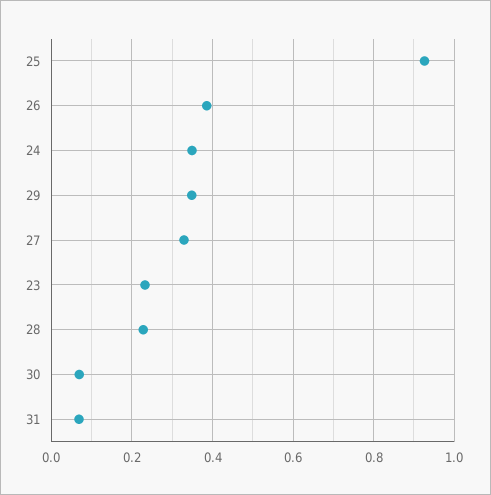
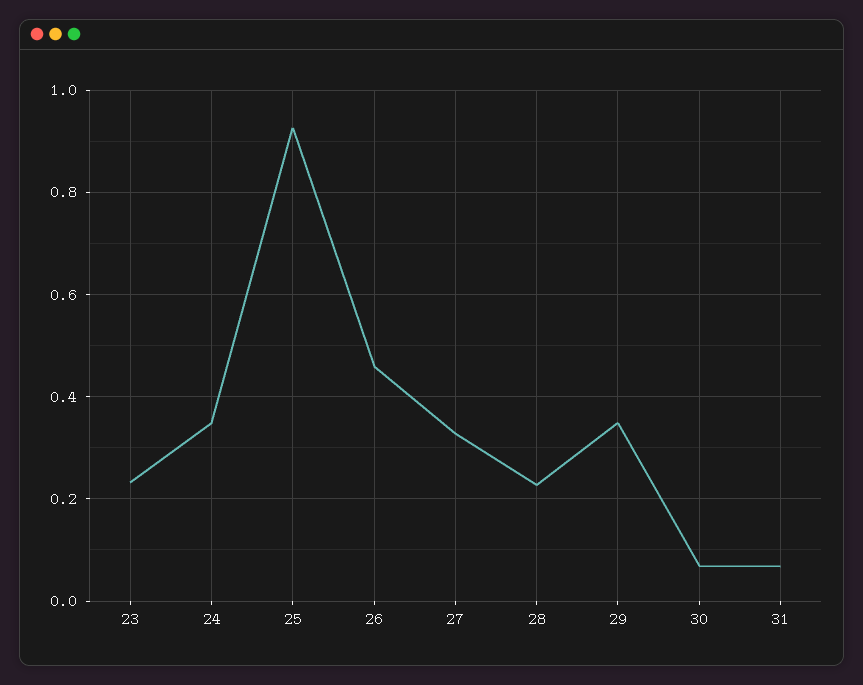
26: 0.38 -> 0.46

